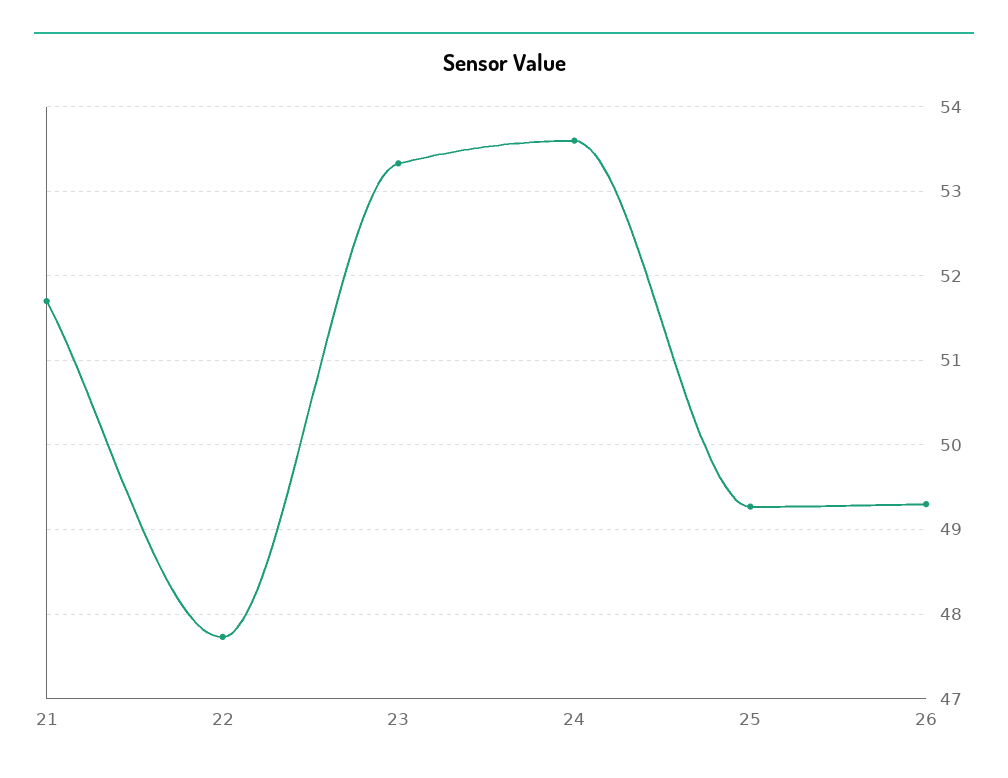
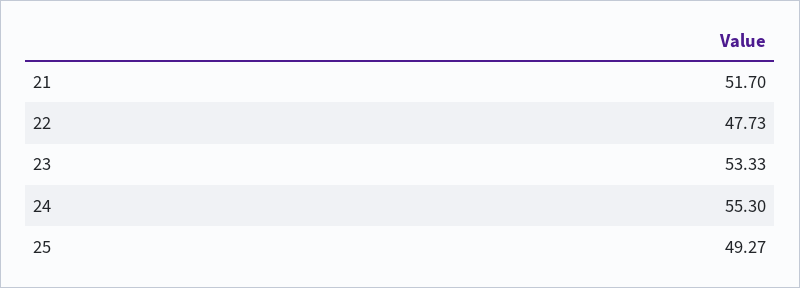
24: 53.6 -> 55.3
26: 49.3 -> none

